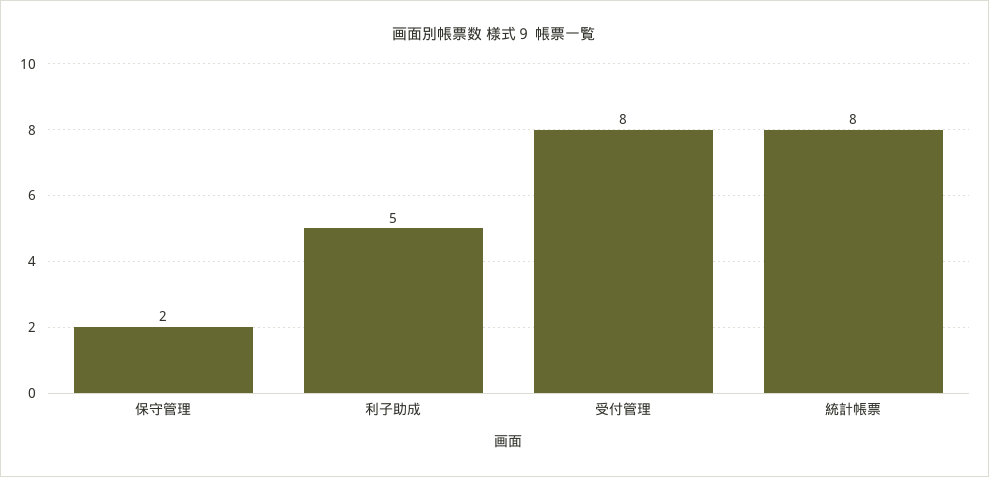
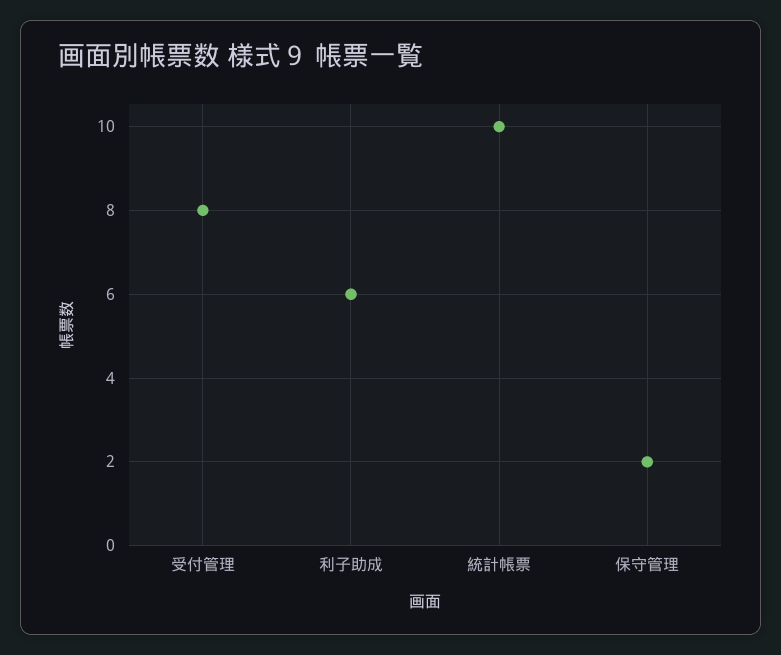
利子助成: 5 -> 6
統計帳票: 8 -> 10

